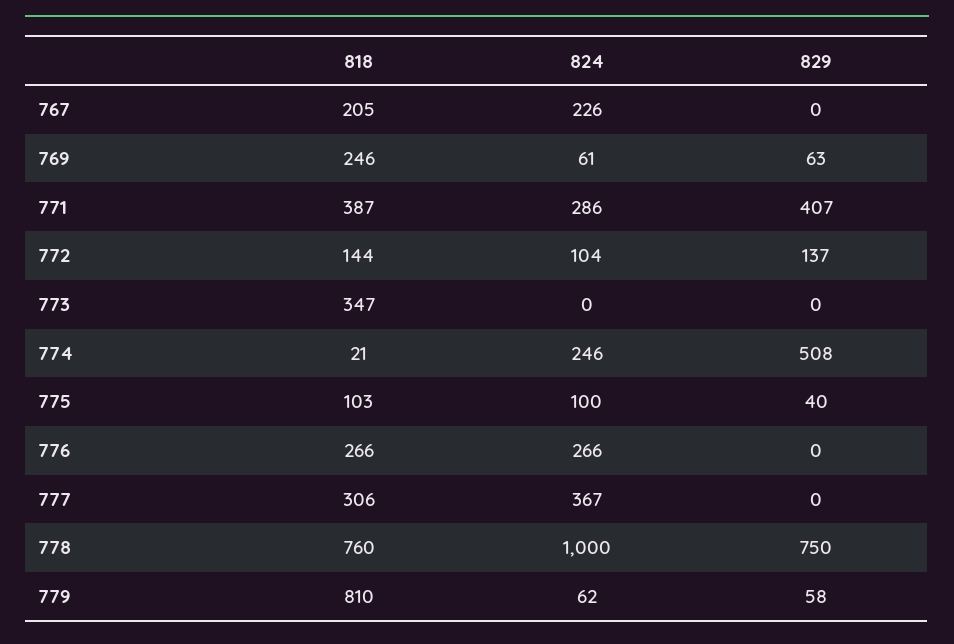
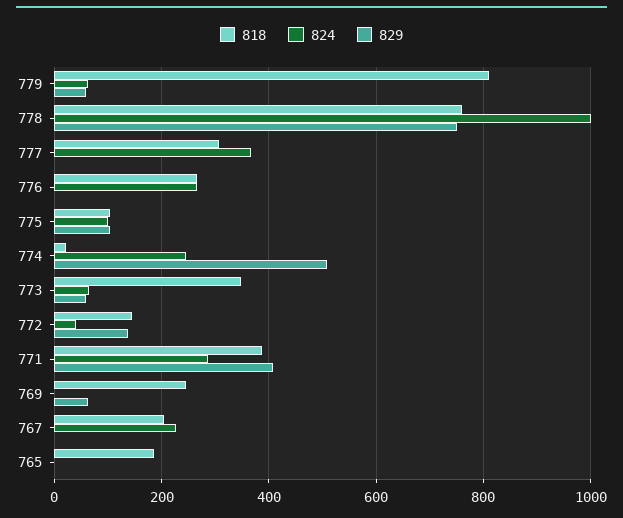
824, 769: 61 -> 0
824, 772: 104 -> 40
824, 773: 0 -> 60
829, 773: 0 -> 60
829, 775: 40 -> 100
818, 765: none -> 180
824, 765: none -> 0
829, 765: none -> 0

